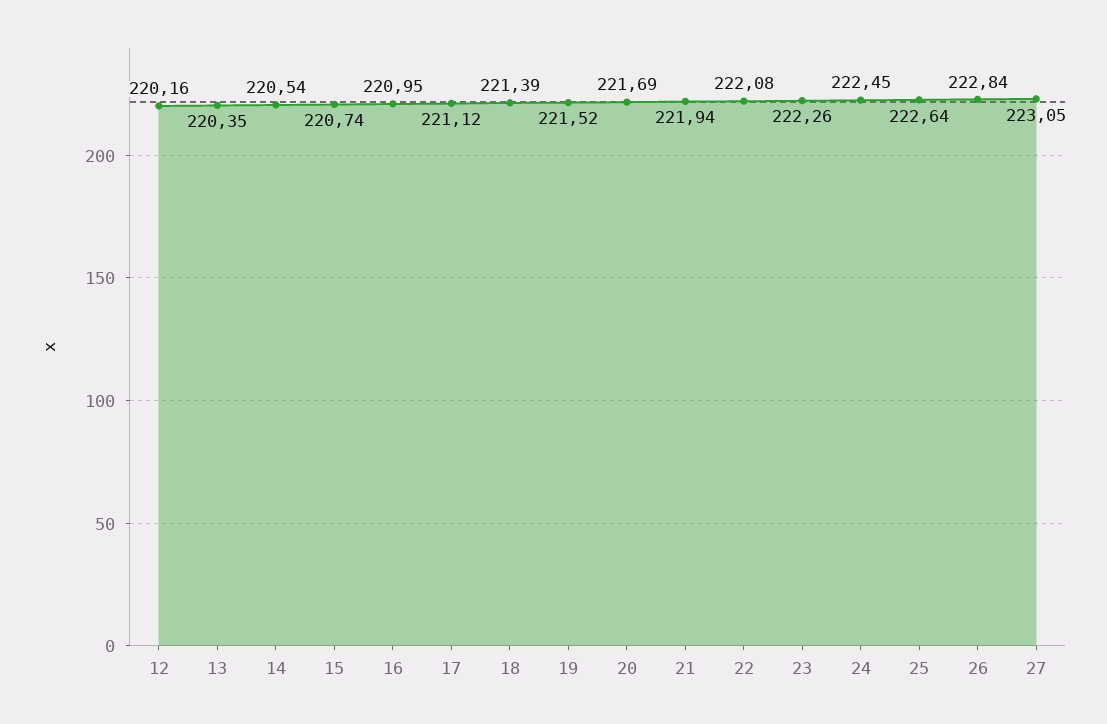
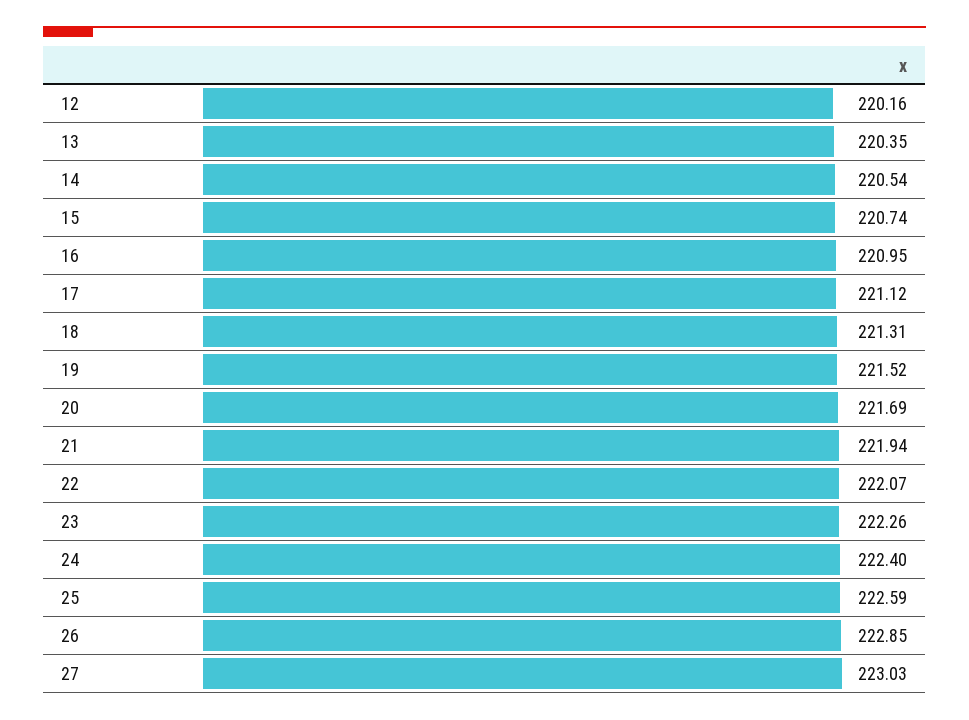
18: 221.39 -> 221.31
22: 222.08 -> 222.07
24: 222.45 -> 222.4
25: 222.64 -> 222.59
26: 222.84 -> 222.85
27: 223.05 -> 223.03

